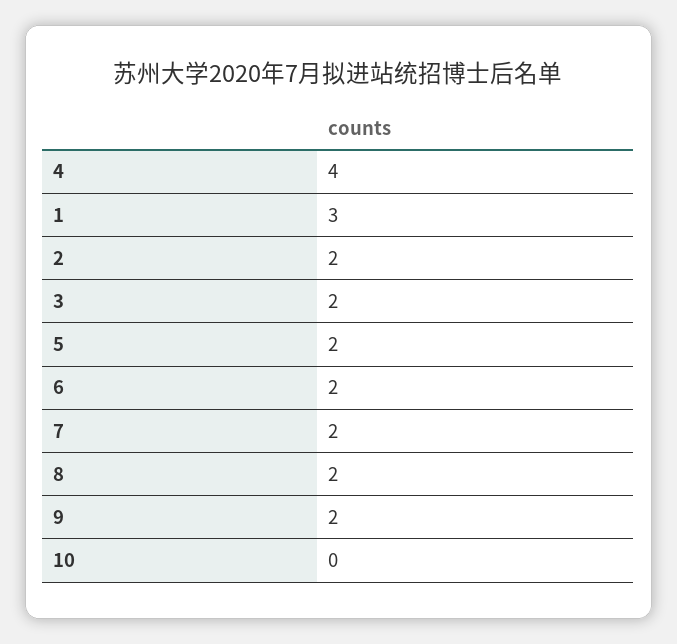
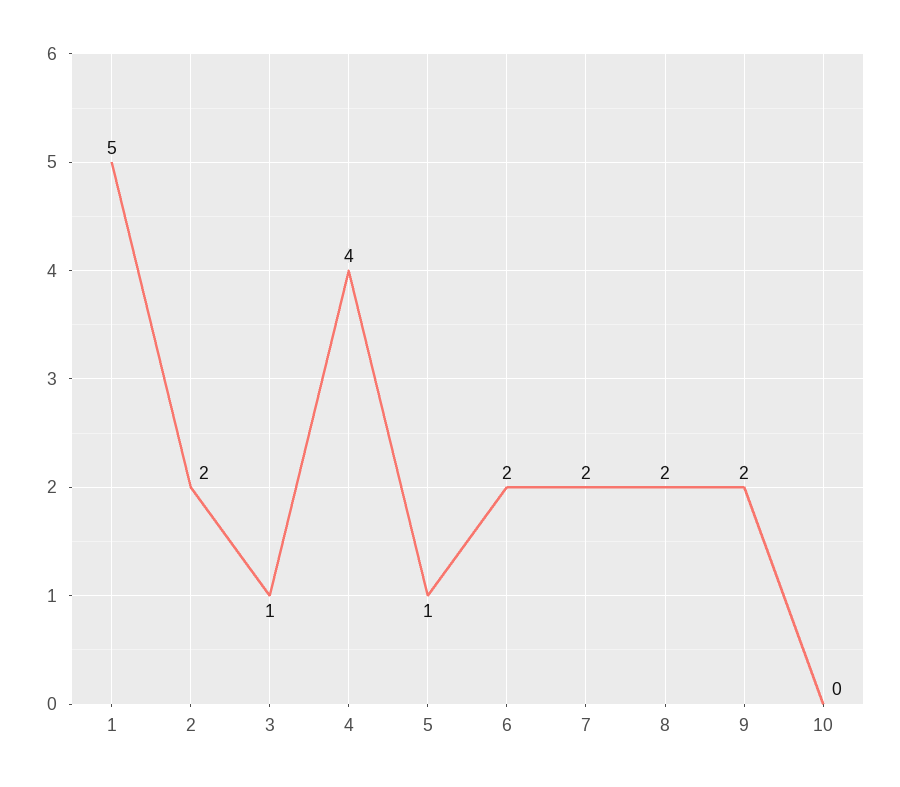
1: 3 -> 5
3: 2 -> 1
5: 2 -> 1

